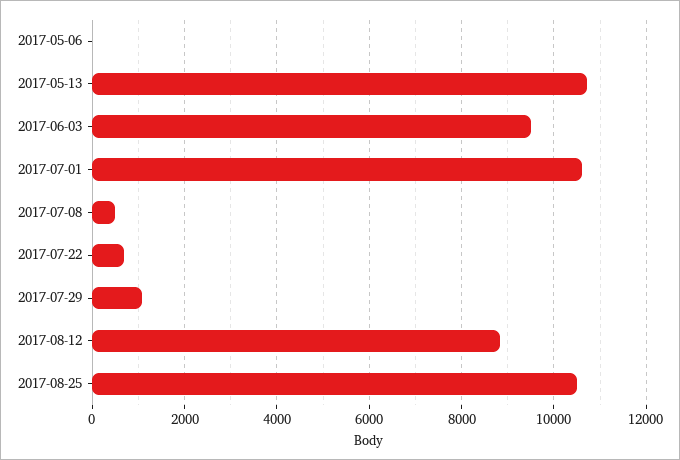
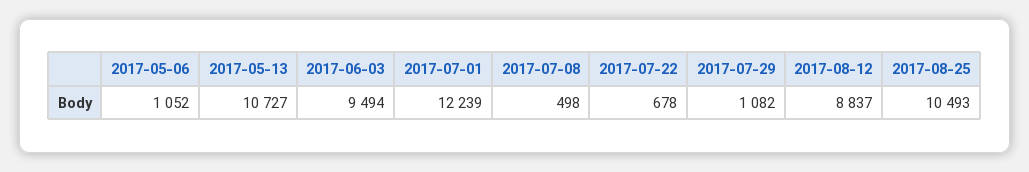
2017-05-06: 0 -> 1052
2017-07-01: 10600 -> 12239

